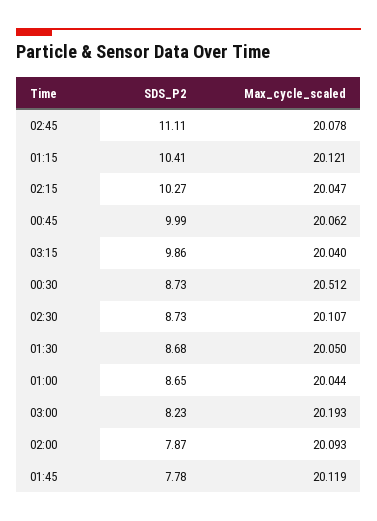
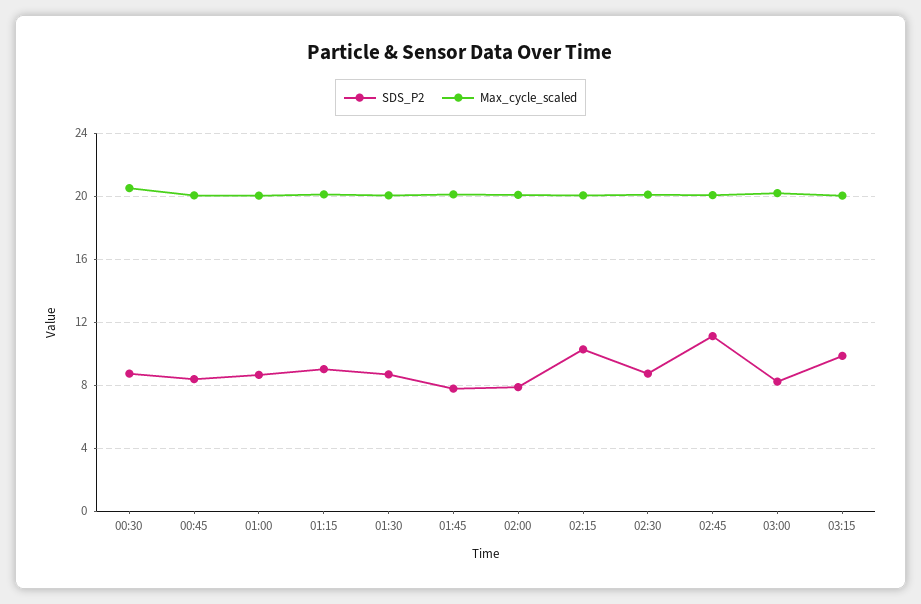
SDS_P2, 01:15: 10.41 -> 9
SDS_P2, 00:45: 9.99 -> 8.5

